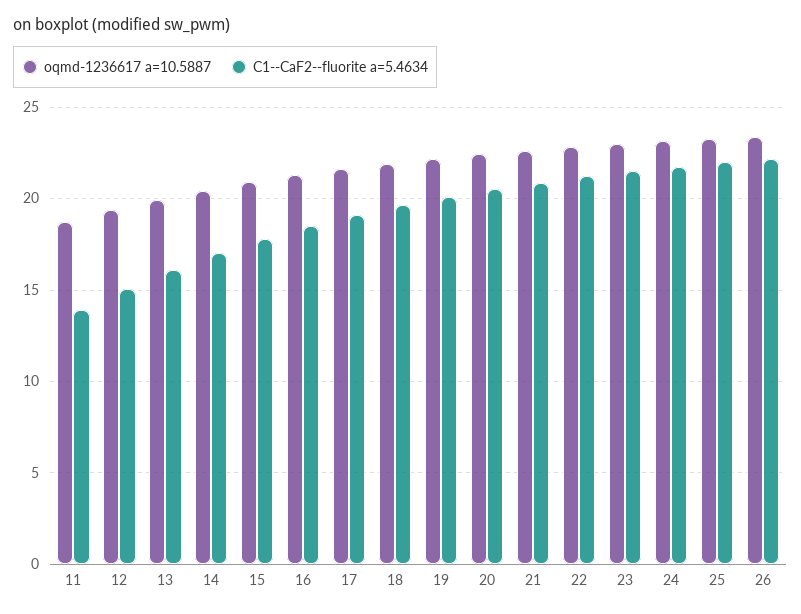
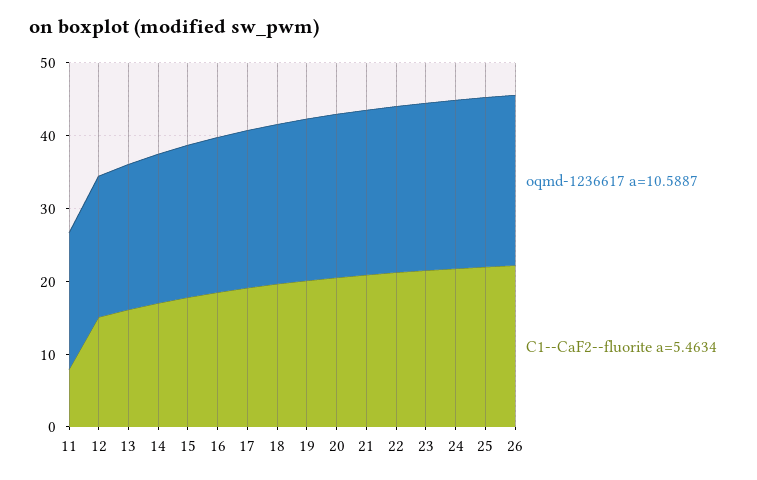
C1--CaF2--fluorite a=5.4634, 11: 14 -> 8

